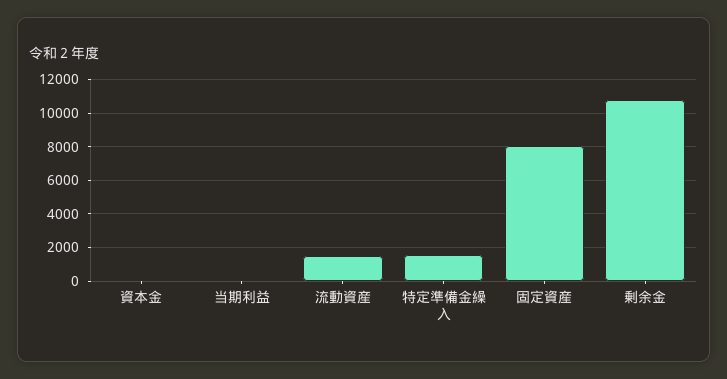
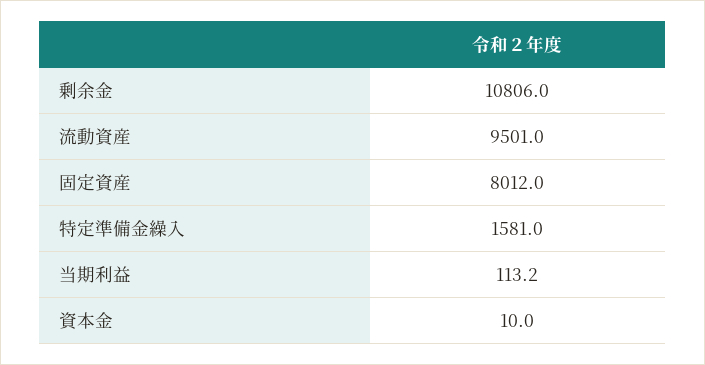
流動資産: 1500 -> 9501

